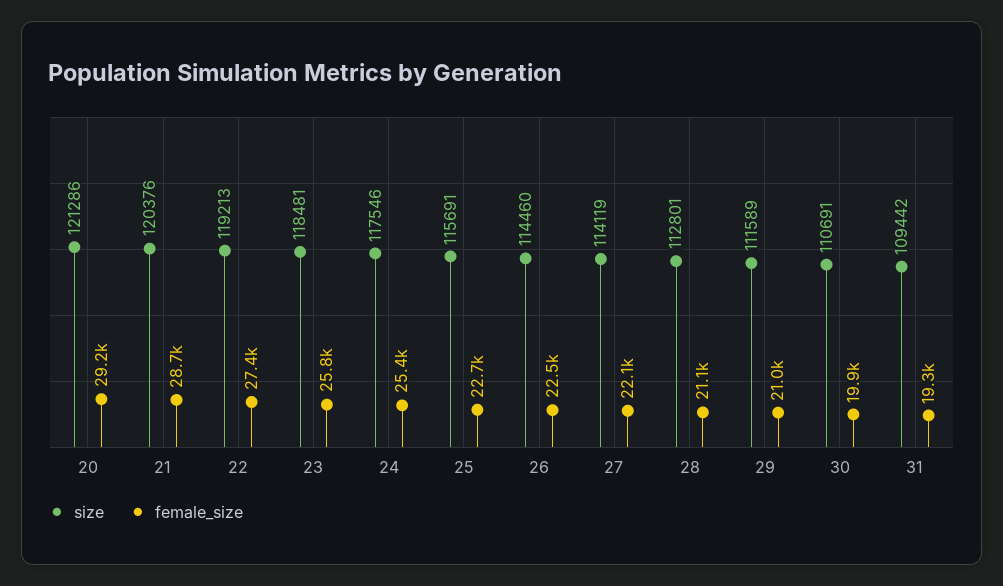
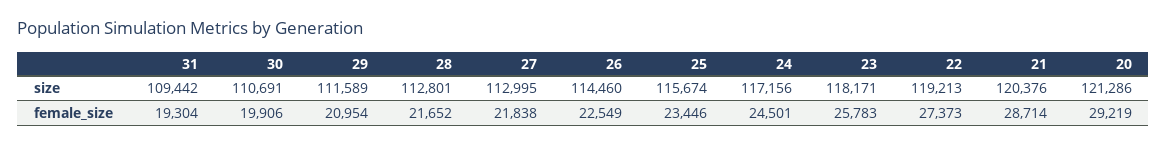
size, 23: 118481 -> 118171
size, 24: 117546 -> 117156
female_size, 24: 25400 -> 24501
size, 25: 115691 -> 115674
female_size, 25: 22700 -> 23446
size, 27: 114119 -> 112995
female_size, 27: 22100 -> 21838
female_size, 28: 21100 -> 21652

